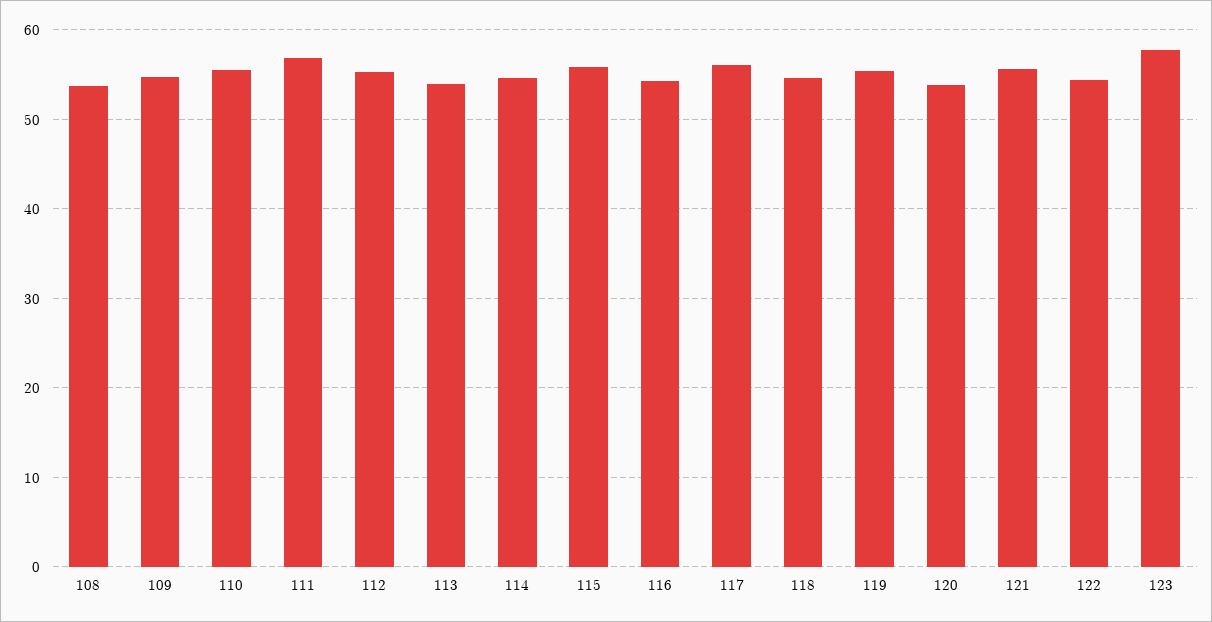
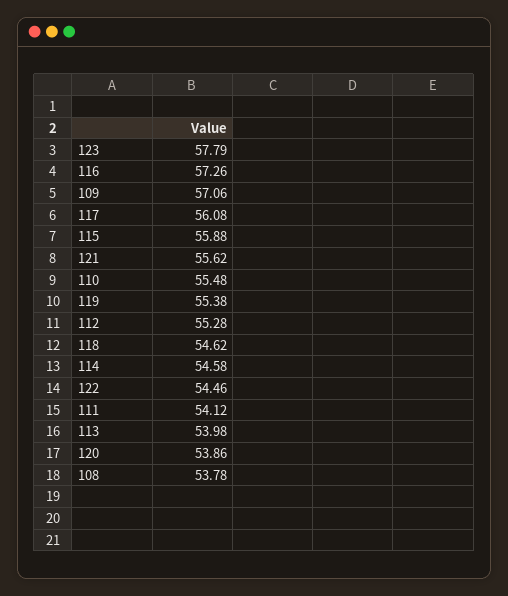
109: 55 -> 57.06
111: 57 -> 54.12
116: 54 -> 57.26

